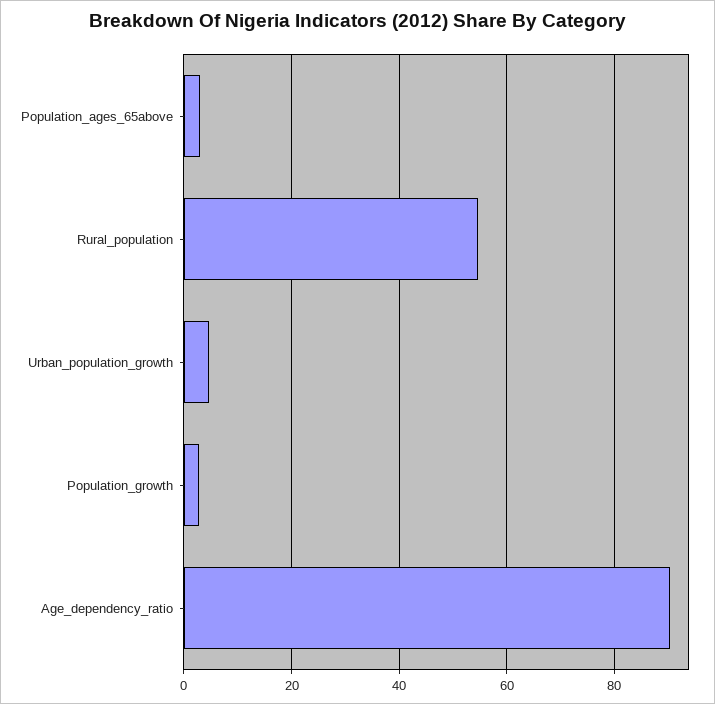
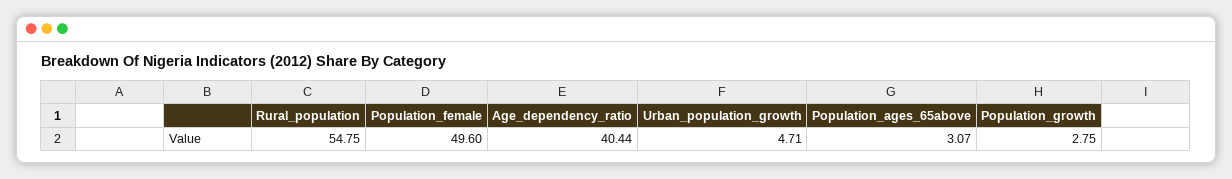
Age_dependency_ratio: 90 -> 40.44
Population_female: none -> 49.6

